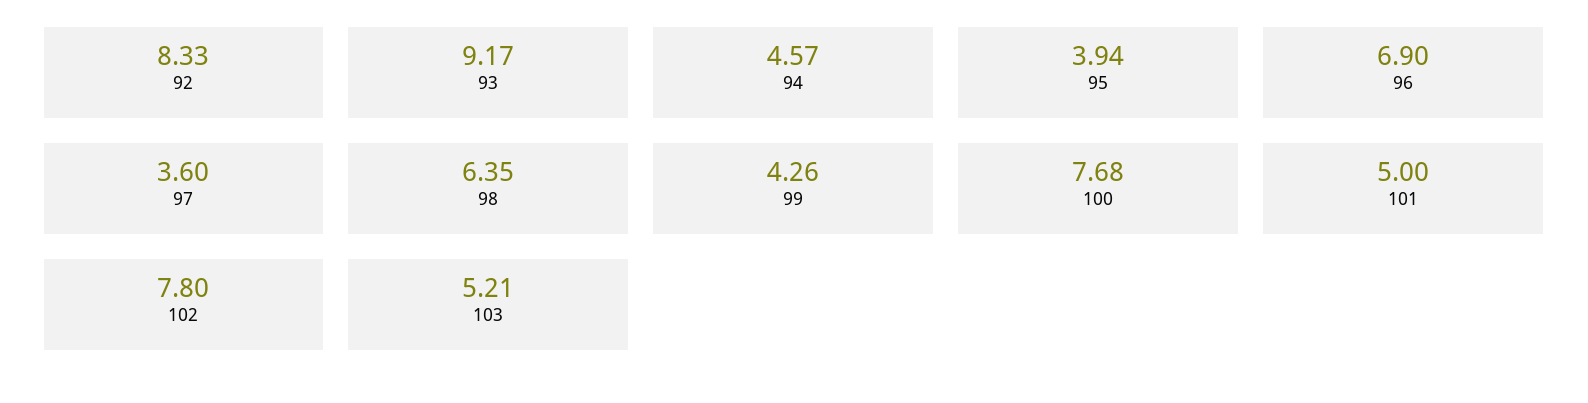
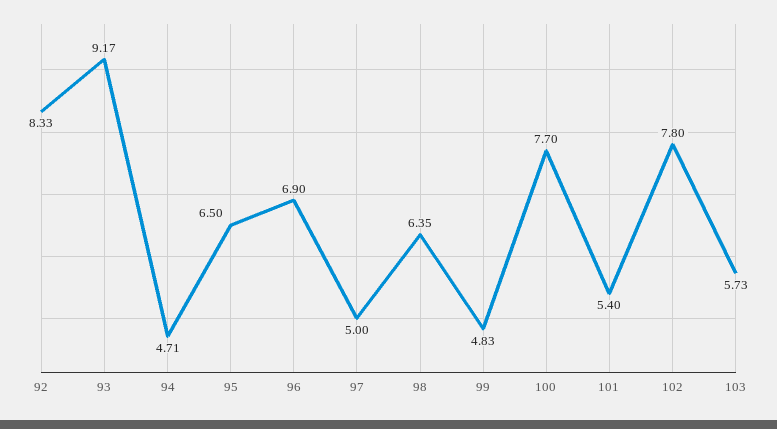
94: 4.57 -> 4.71
95: 3.94 -> 6.5
97: 3.6 -> 5
99: 4.26 -> 4.83
100: 7.68 -> 7.7
101: 5 -> 5.4
103: 5.21 -> 5.73

